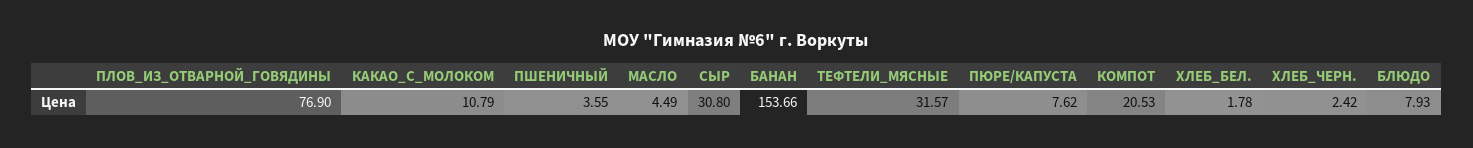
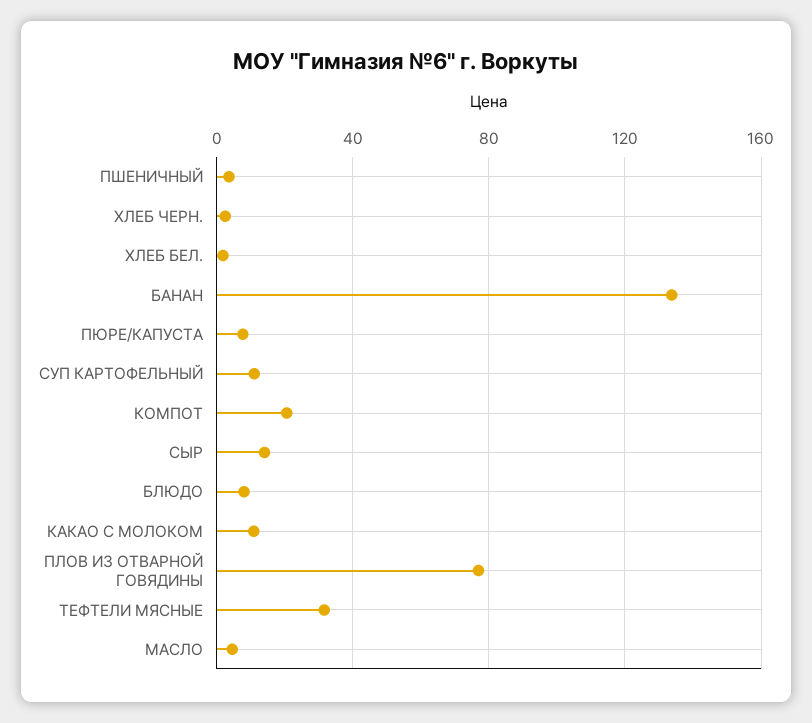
СЫР: 30.8 -> 15
БАНАН: 153.66 -> 135
СУП КАРТОФЕЛЬНЫЙ: none -> 10

